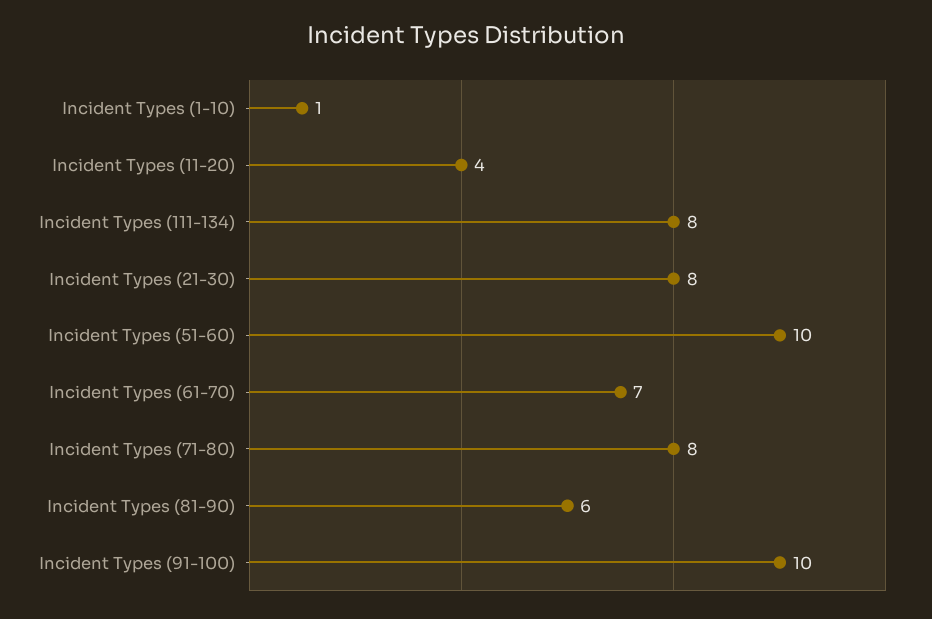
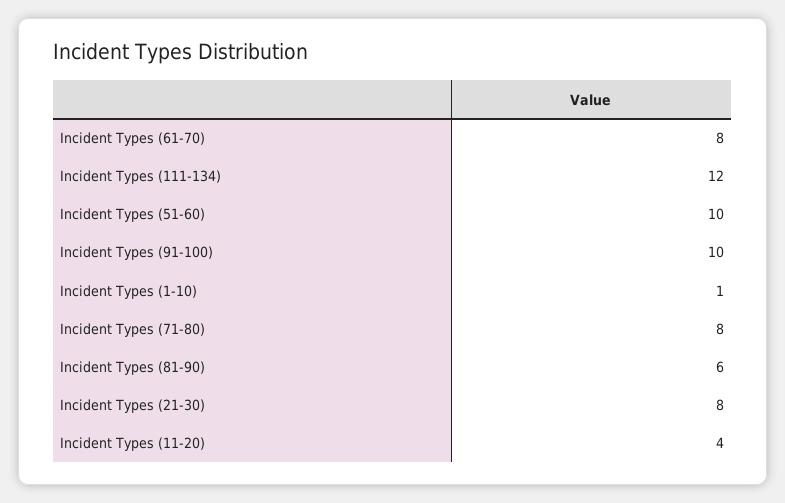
Incident Types (111-134): 8 -> 12
Incident Types (61-70): 7 -> 8

